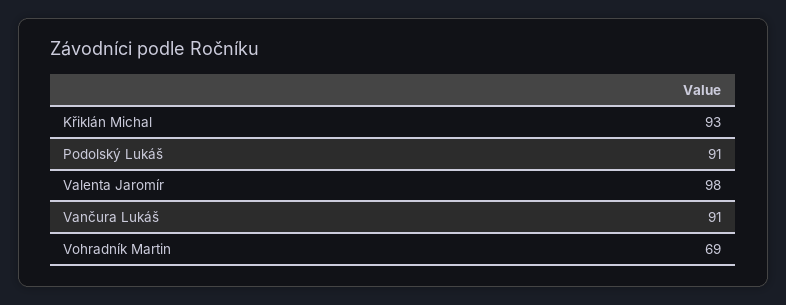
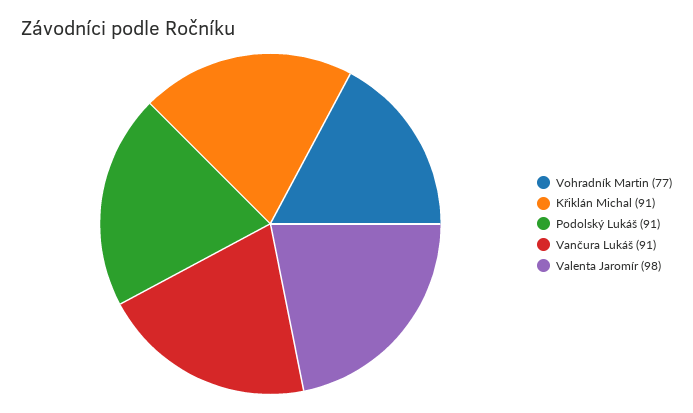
Křiklán Michal: 93 -> 91
Vohradník Martin: 69 -> 77

